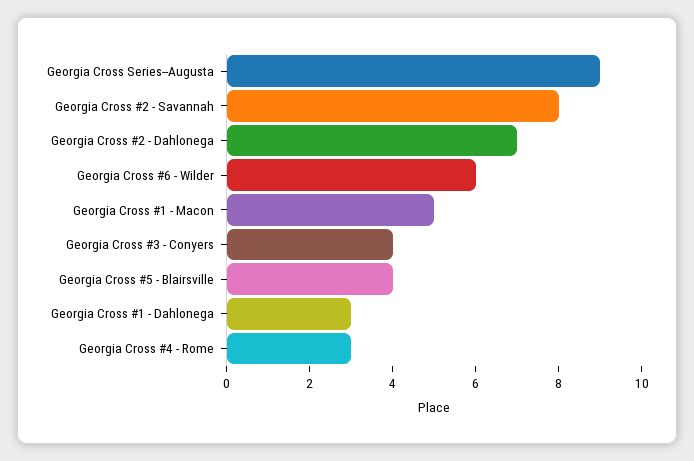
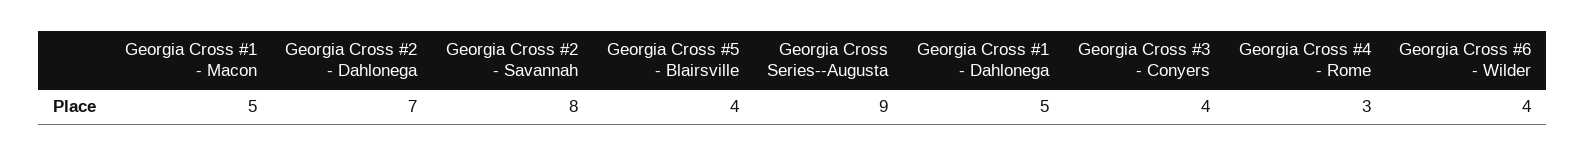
Georgia Cross #6 - Wilder: 6 -> 4
Georgia Cross #1 - Dahlonega: 3 -> 5

